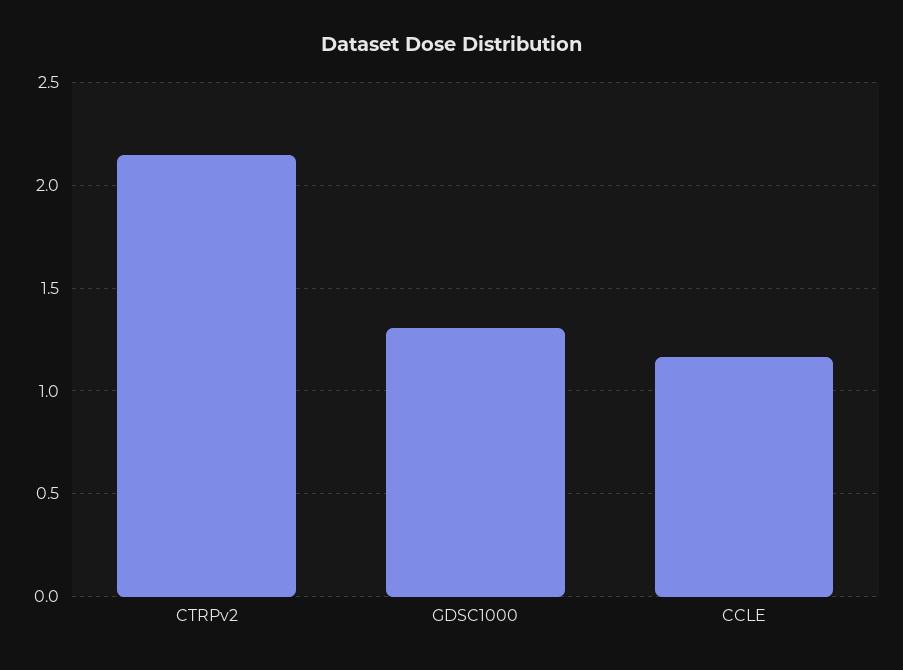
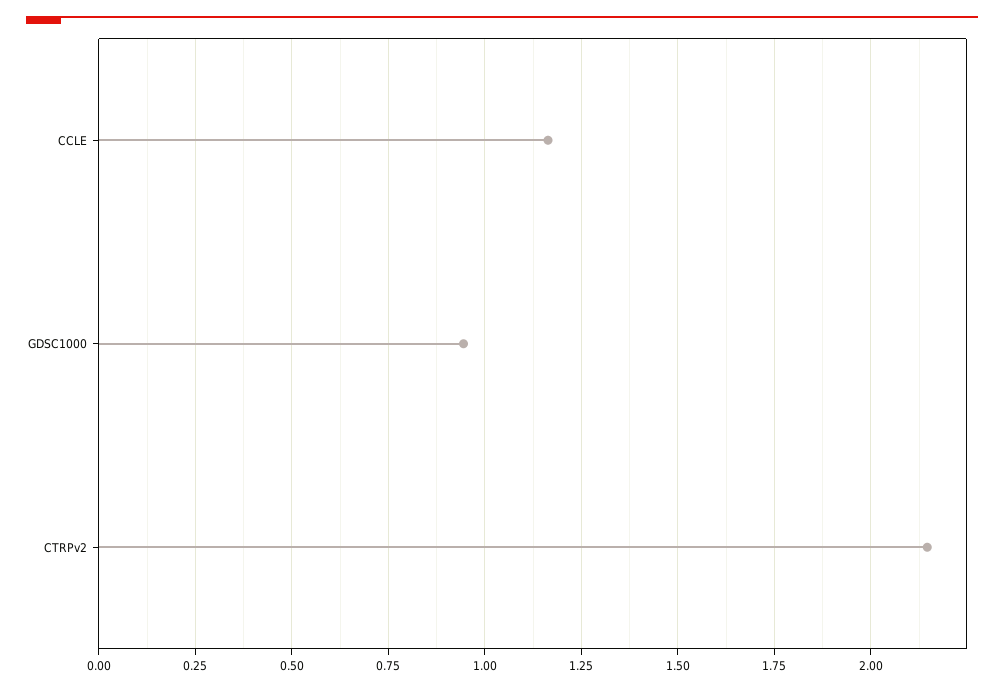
GDSC1000: 1.3 -> 0.95

